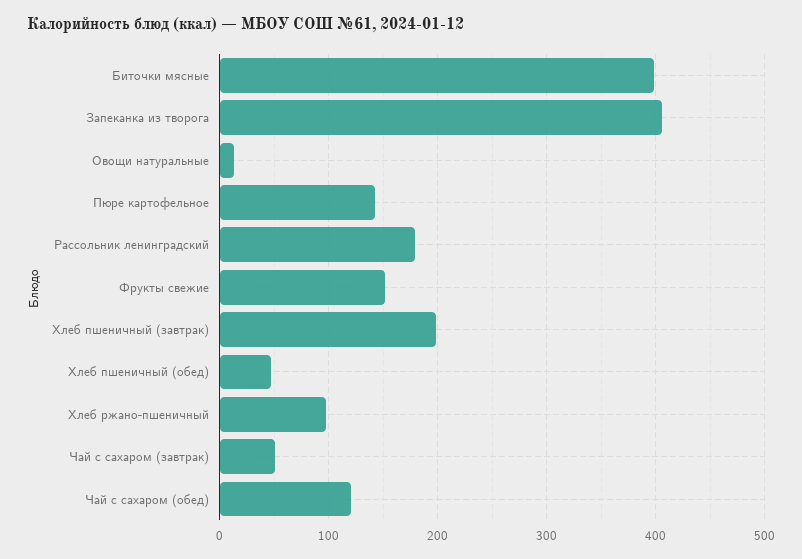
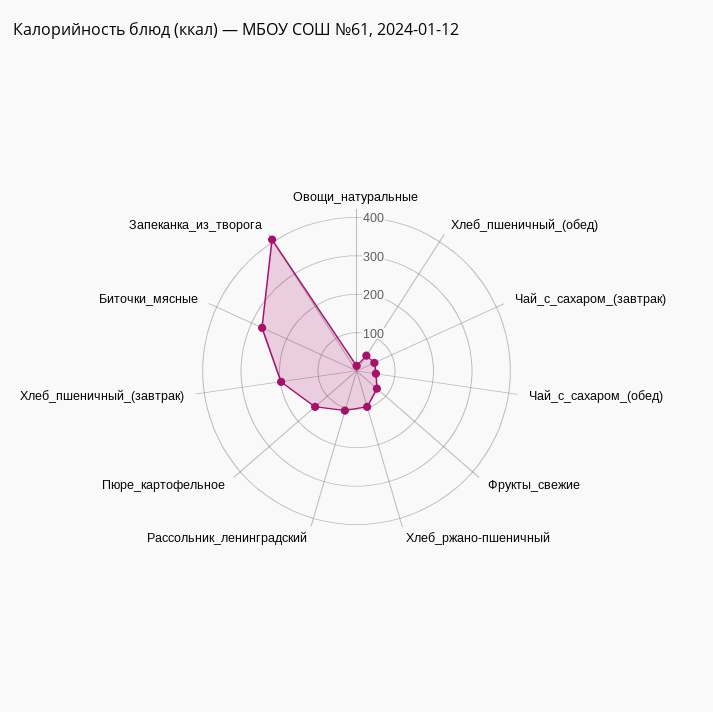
Биточки мясные: 400 -> 275
Рассольник ленинградский: 180 -> 100
Фрукты свежие: 150 -> 75
Чай с сахаром (обед): 120 -> 50

